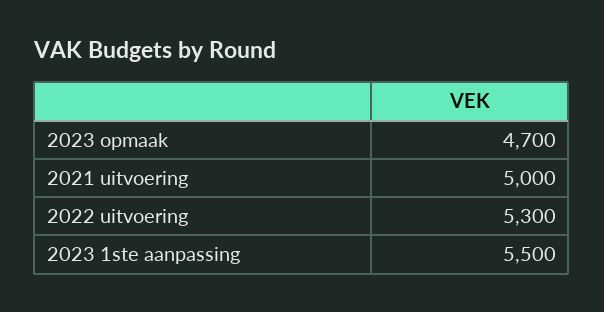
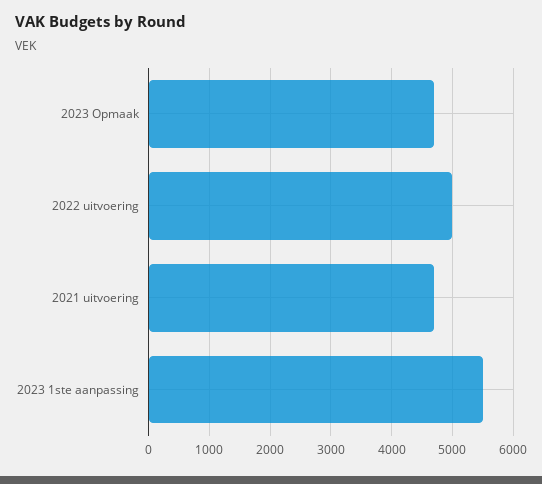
2021 uitvoering: 5000 -> 4700
2022 uitvoering: 5300 -> 5000

